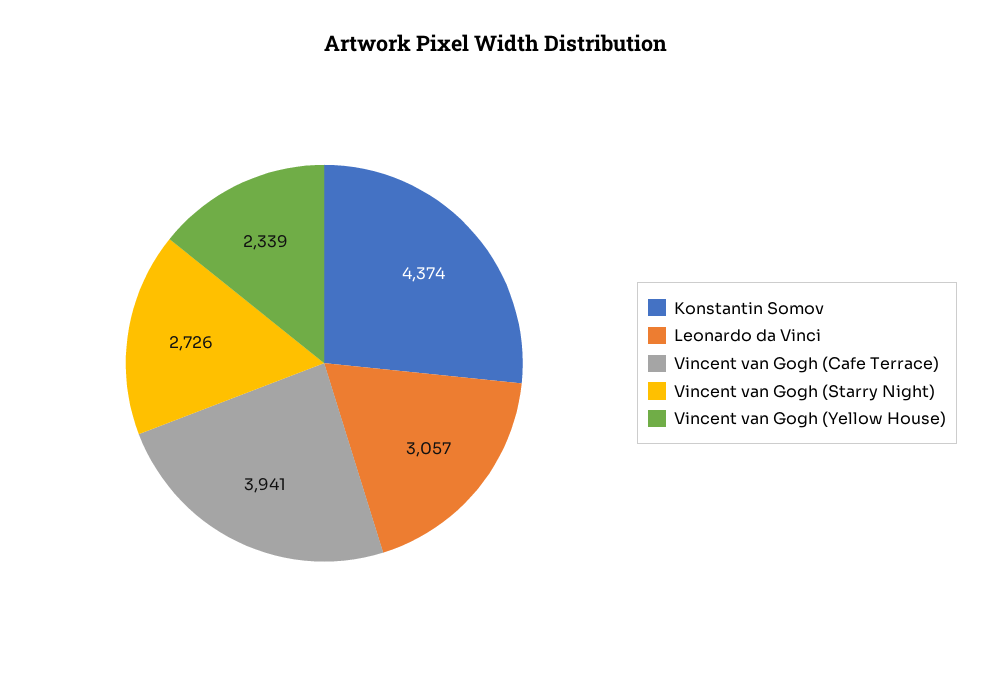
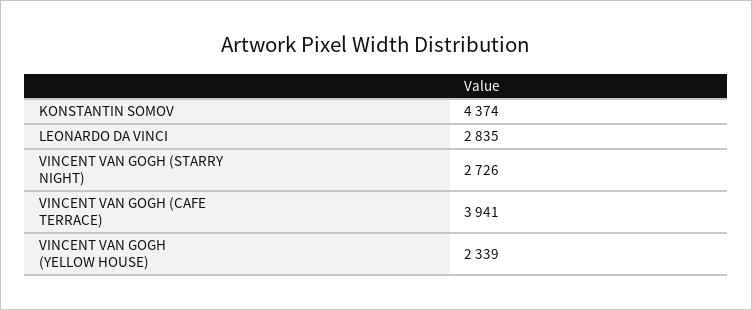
Leonardo da Vinci: 3057 -> 2835

